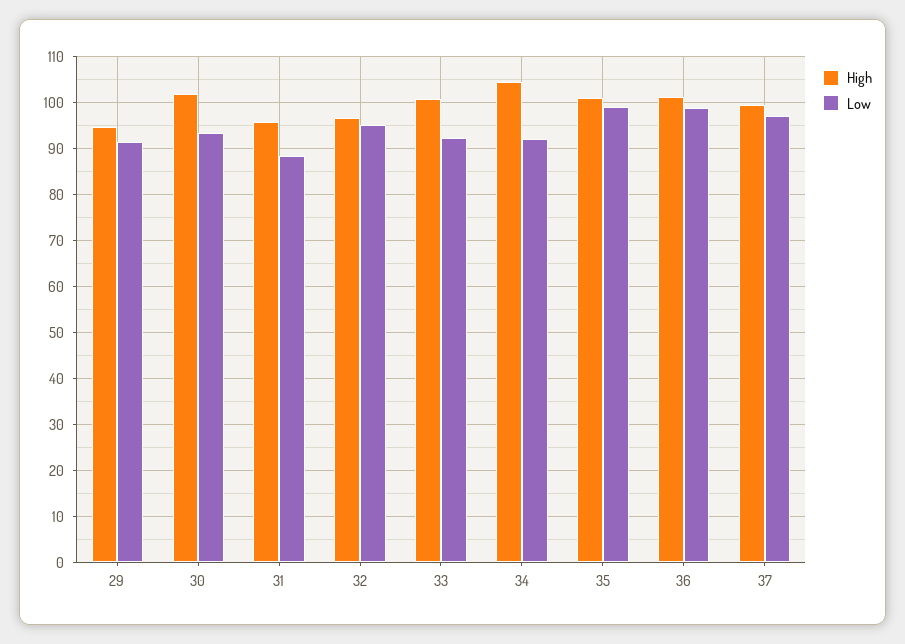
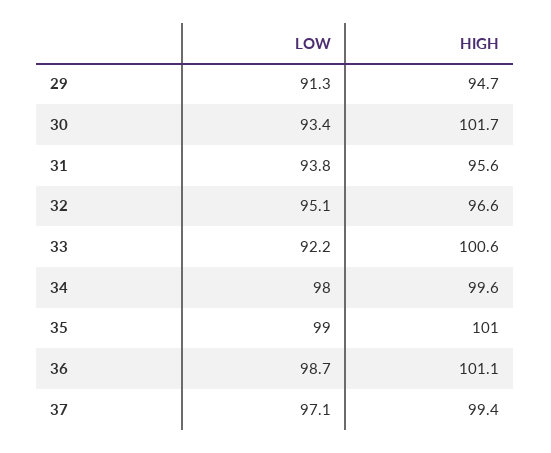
Low, 31: 88 -> 93.8
High, 34: 104 -> 99.6
Low, 34: 92 -> 98

